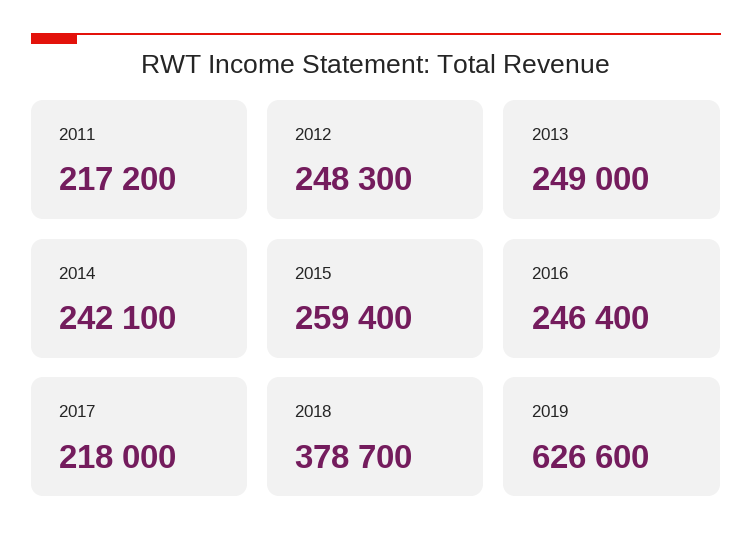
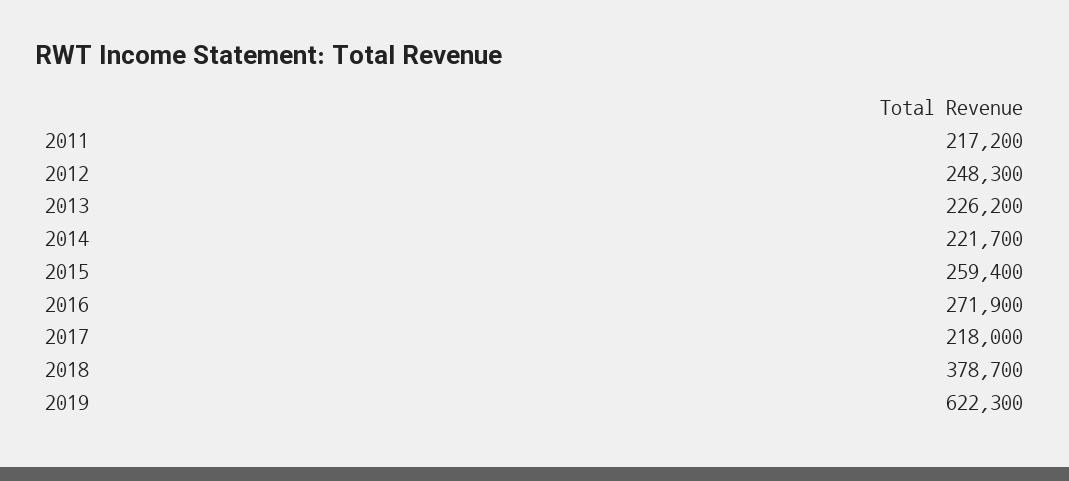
2013: 249000 -> 226200
2014: 242100 -> 221700
2016: 246400 -> 271900
2019: 626600 -> 622300

